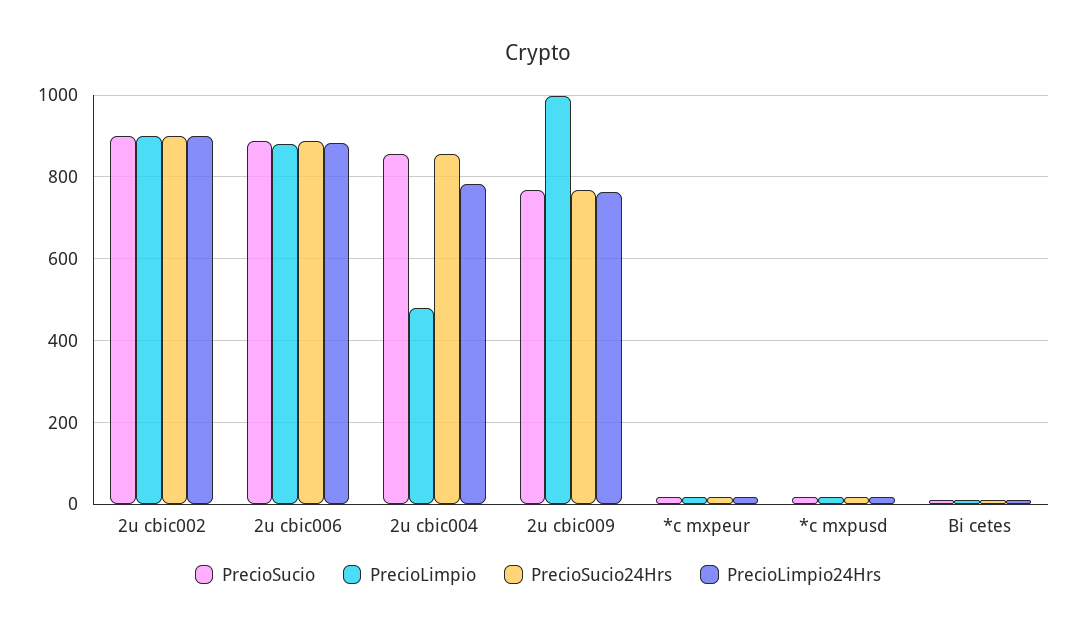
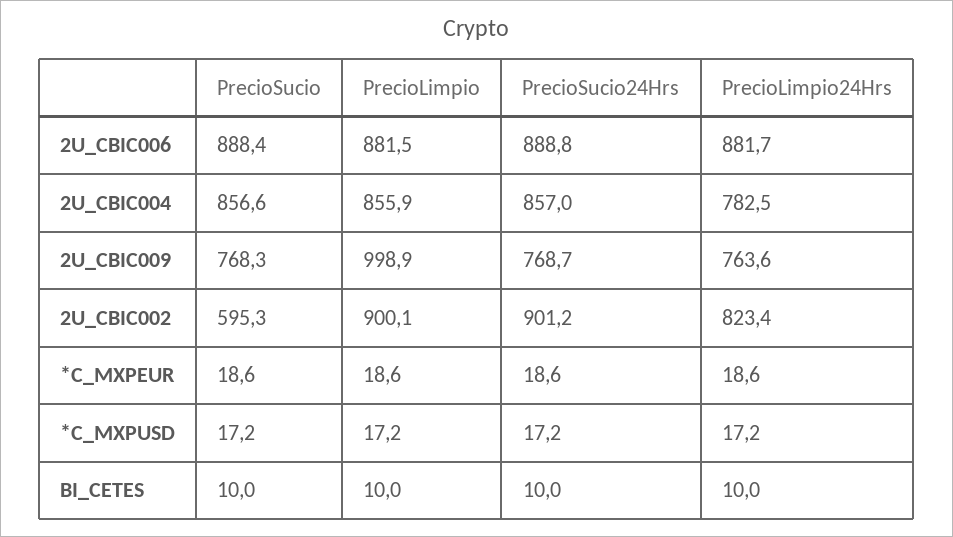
PrecioSucio, 2u cbic002: 900 -> 595.3
PrecioLimpio24Hrs, 2u cbic002: 900 -> 823.4
PrecioLimpio, 2u cbic004: 480 -> 855.9

